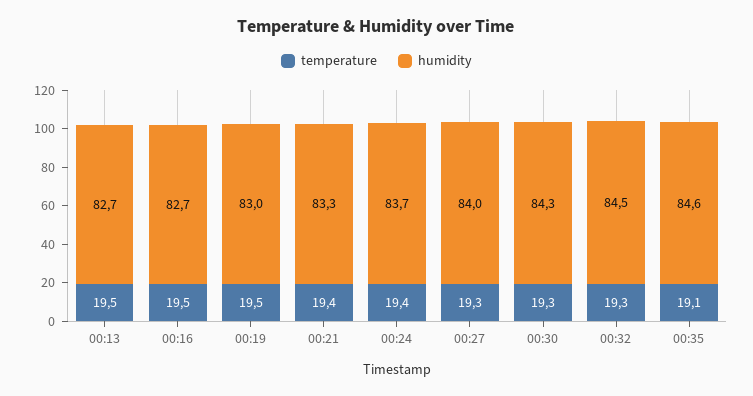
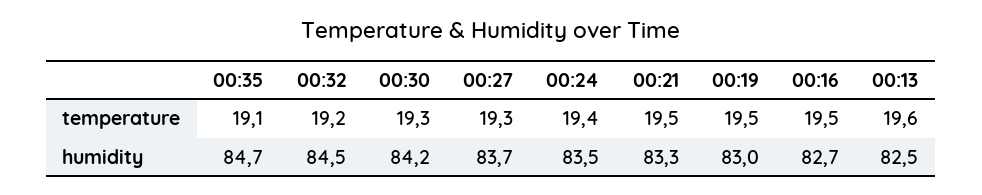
temperature, 00:13: 19.5 -> 19.6
humidity, 00:13: 82.7 -> 82.5
temperature, 00:21: 19.4 -> 19.5
humidity, 00:24: 83.7 -> 83.5
humidity, 00:27: 84 -> 83.7
humidity, 00:30: 84.3 -> 84.2
temperature, 00:32: 19.3 -> 19.2
humidity, 00:35: 84.6 -> 84.7

